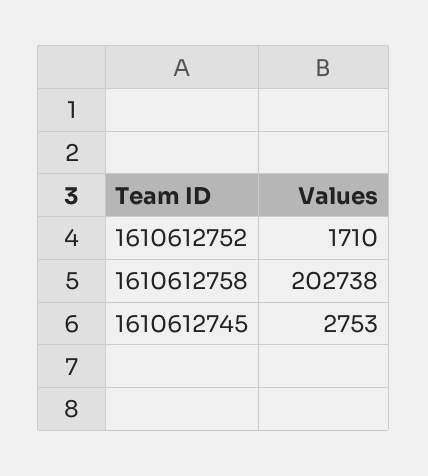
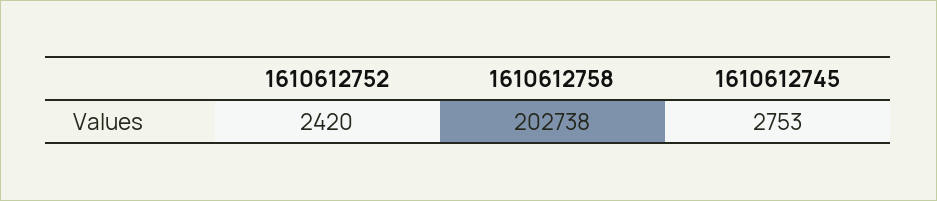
1610612752: 1710 -> 2420

